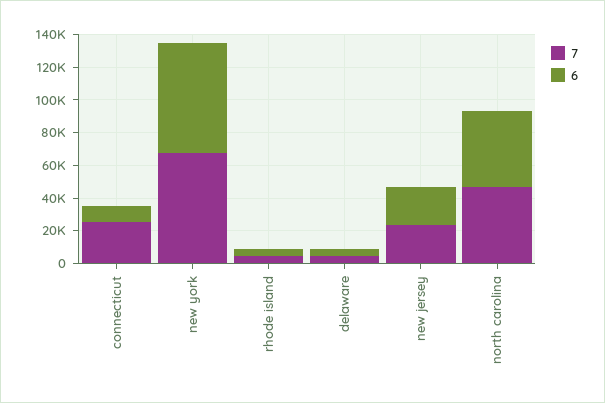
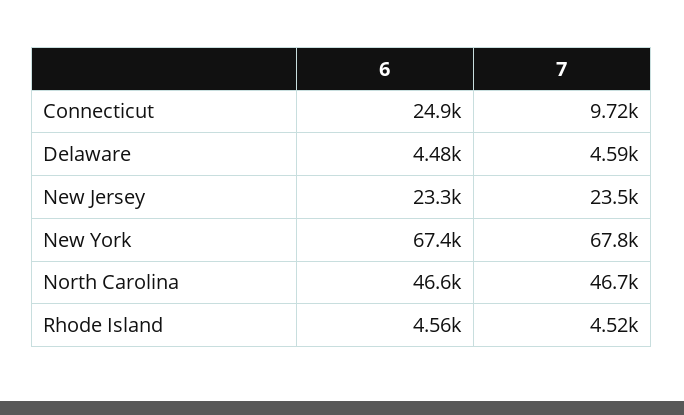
7, connecticut: 25000 -> 9720
6, connecticut: 10000 -> 24900

